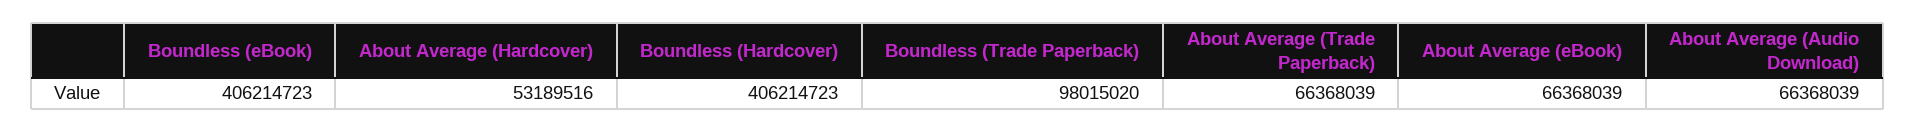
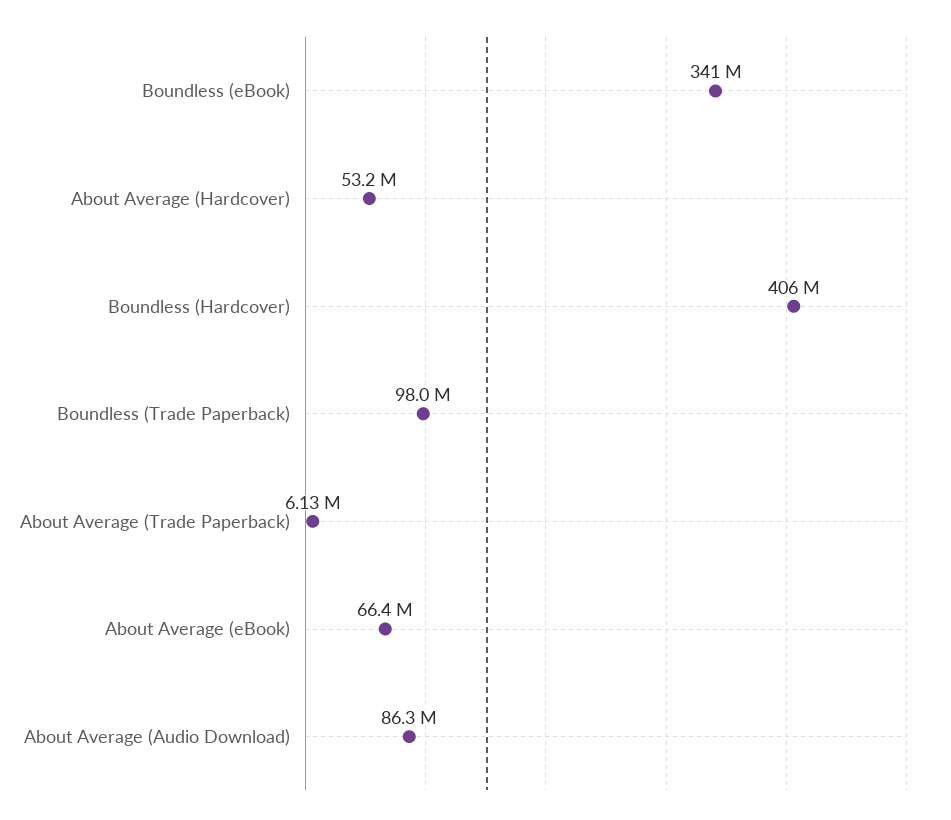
Boundless (eBook): 406214723 -> 341000000
About Average (Trade Paperback): 66368039 -> 6130000
About Average (Audio Download): 66368039 -> 86300000

